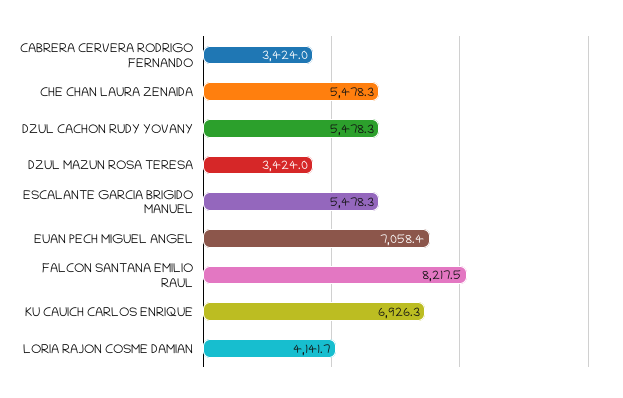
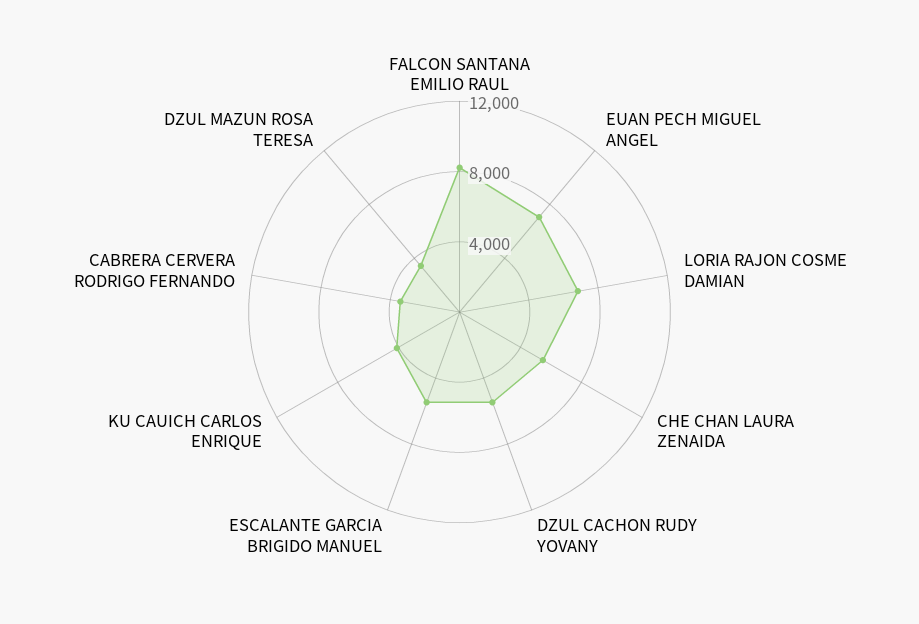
KU CAUICH CARLOS ENRIQUE: 6926.3 -> 4000
LORIA RAJON COSME DAMIAN: 4141.7 -> 7000

